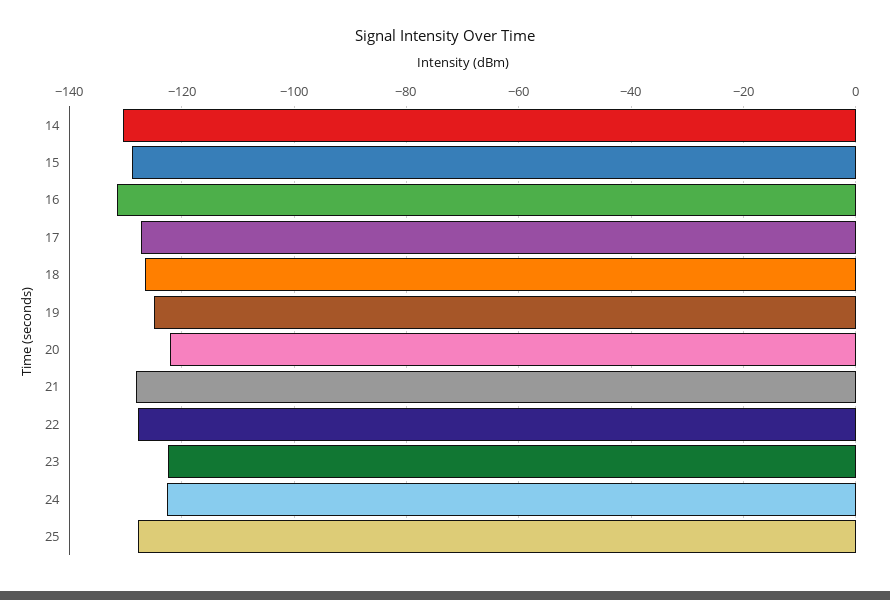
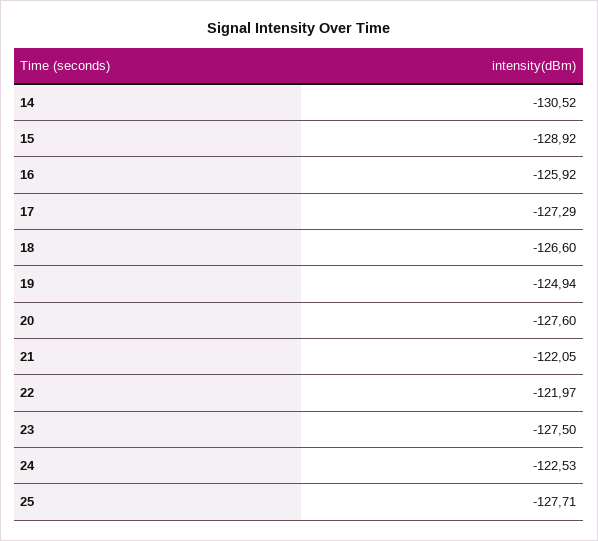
16: -132 -> -125.92
20: -122 -> -127.6
21: -128 -> -122.05
22: -128 -> -121.97
23: -122 -> -127.5

